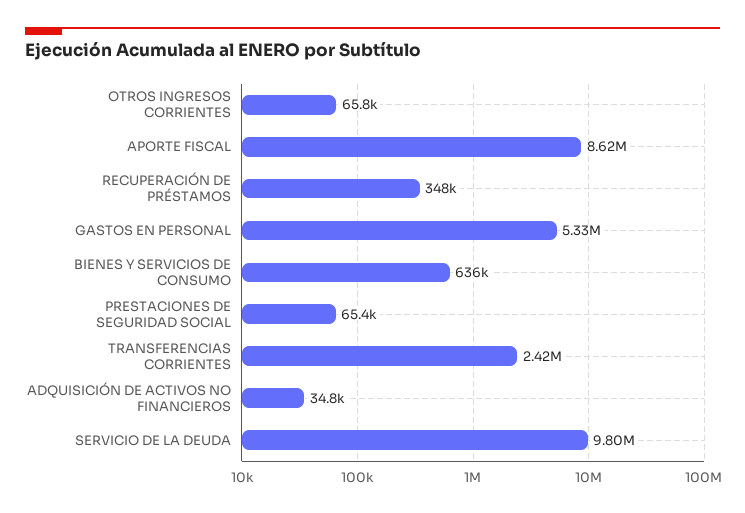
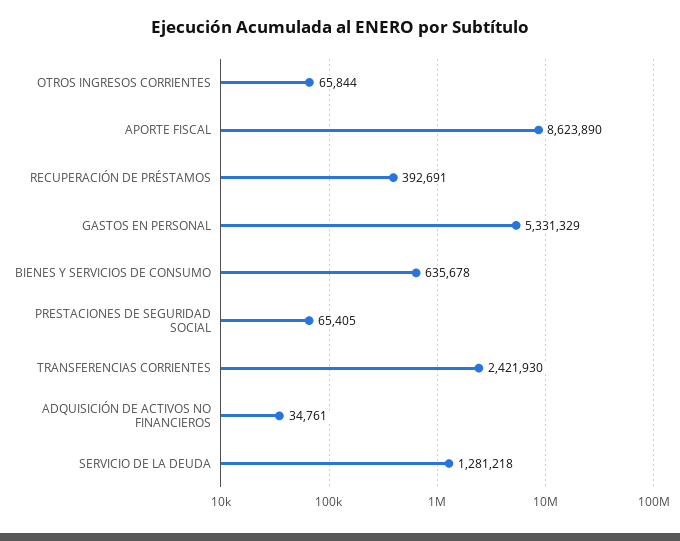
RECUPERACIÓN DE PRÉSTAMOS: 348000 -> 392691
SERVICIO DE LA DEUDA: 9800000 -> 1281218

